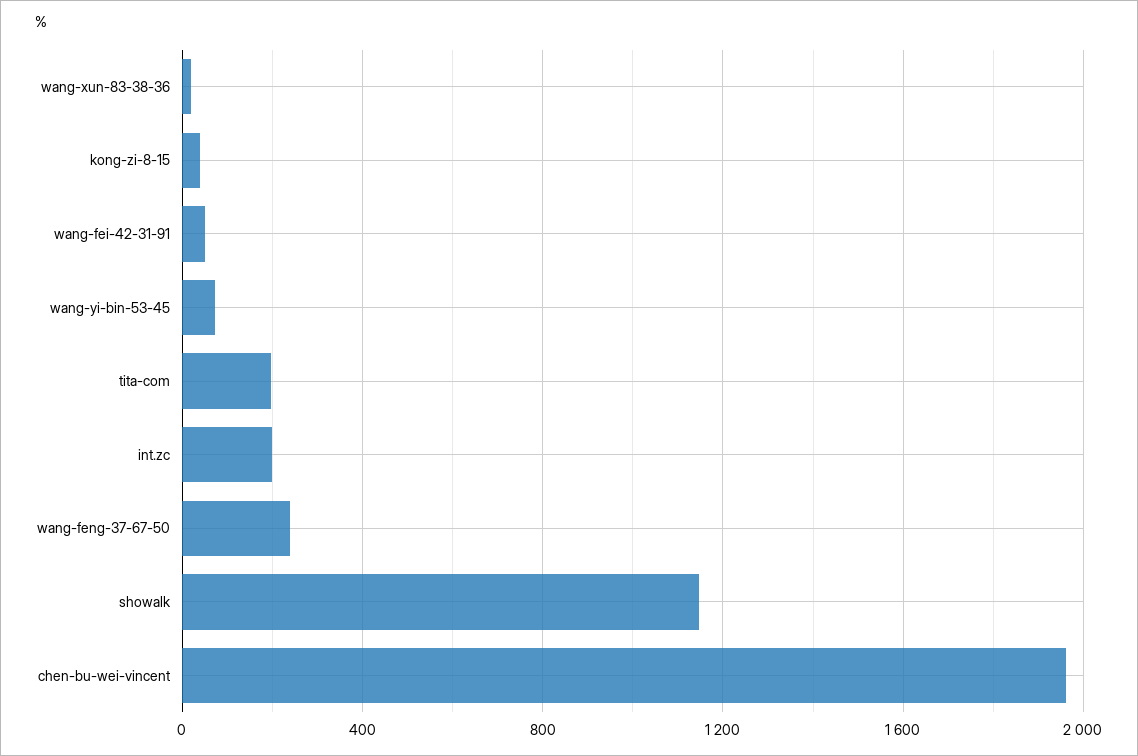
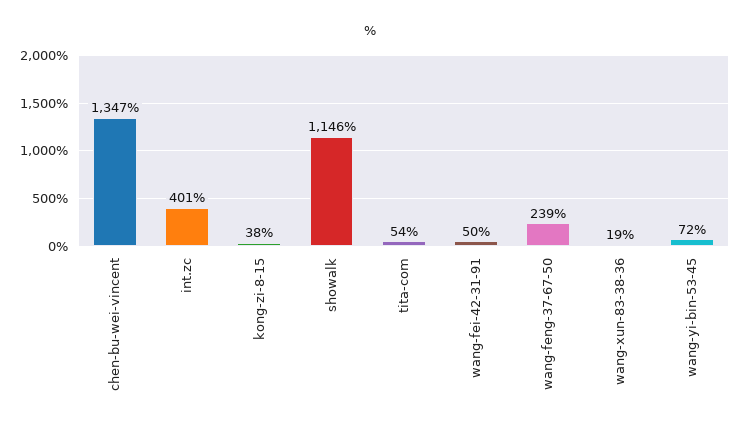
tita-com: 200 -> 54
int.zc: 200 -> 401
chen-bu-wei-vincent: 1950 -> 1347

